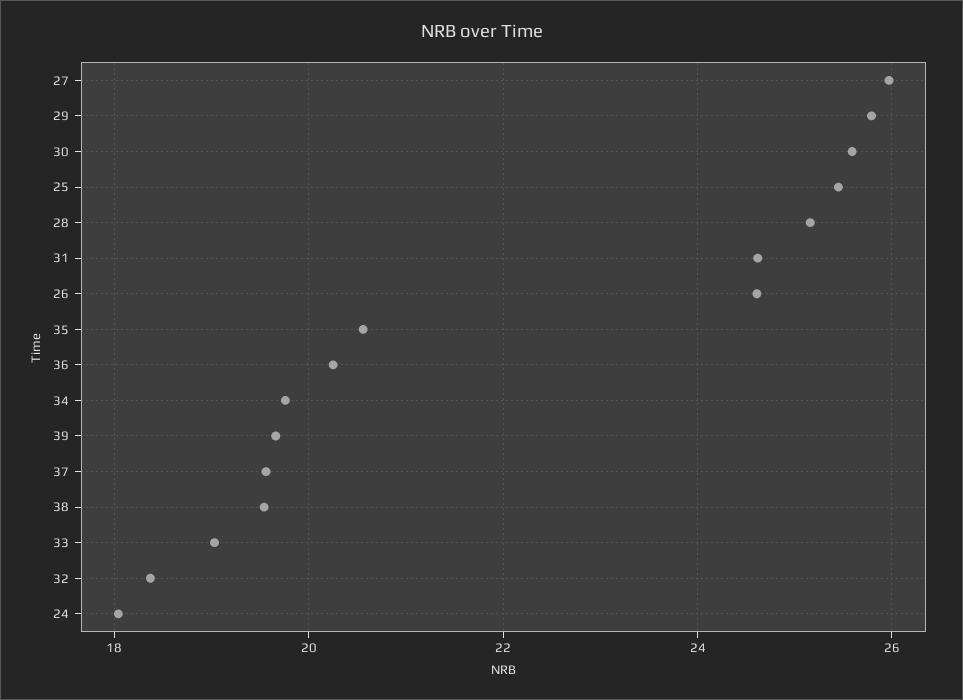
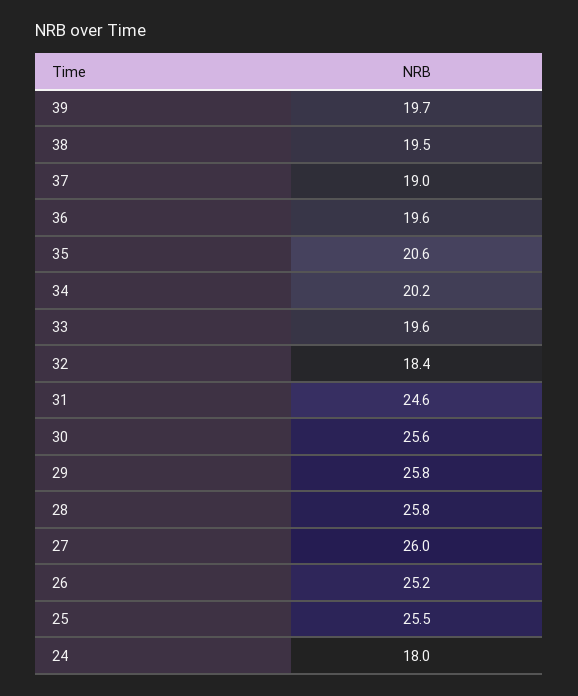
28: 25.2 -> 25.8
26: 24.6 -> 25.2
36: 20.2 -> 19.6
34: 19.8 -> 20.2
37: 19.6 -> 19
33: 19 -> 19.6

